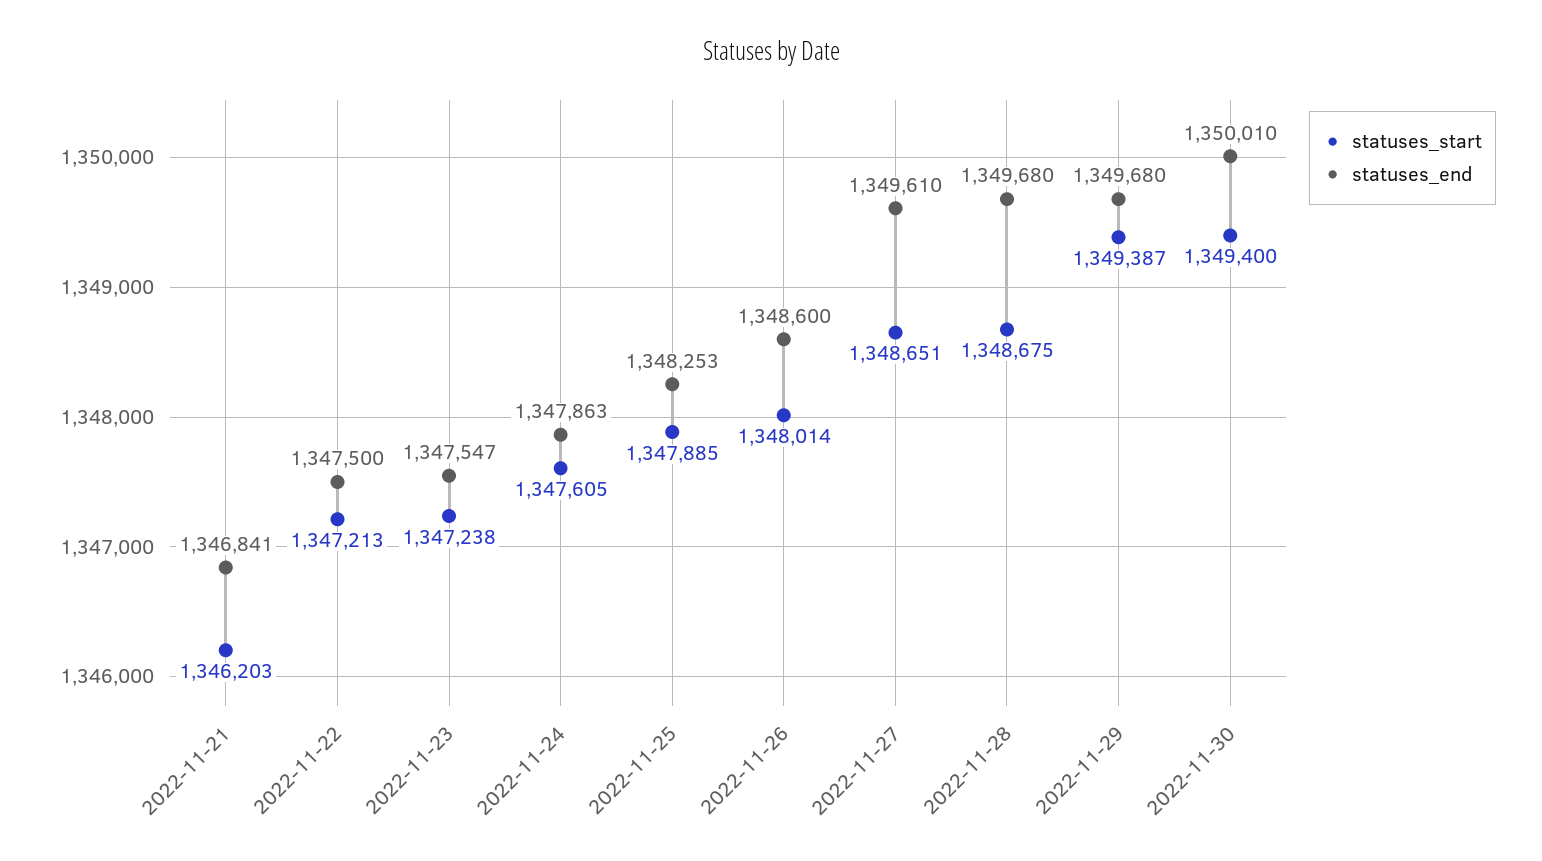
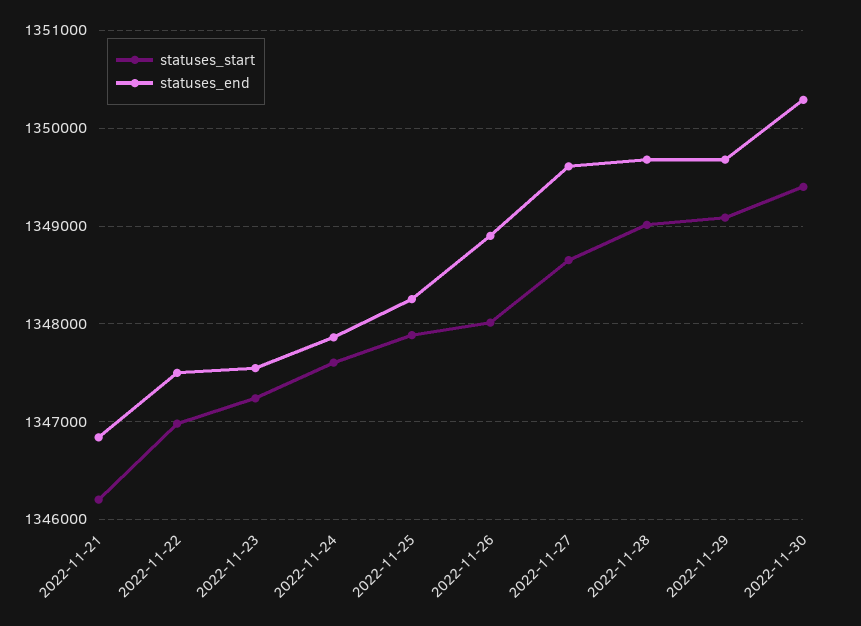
statuses_start, 2022-11-22: 1347213 -> 1347000
statuses_end, 2022-11-26: 1348600 -> 1348900
statuses_start, 2022-11-28: 1348675 -> 1349000
statuses_start, 2022-11-29: 1349387 -> 1349100
statuses_end, 2022-11-30: 1350010 -> 1350300

